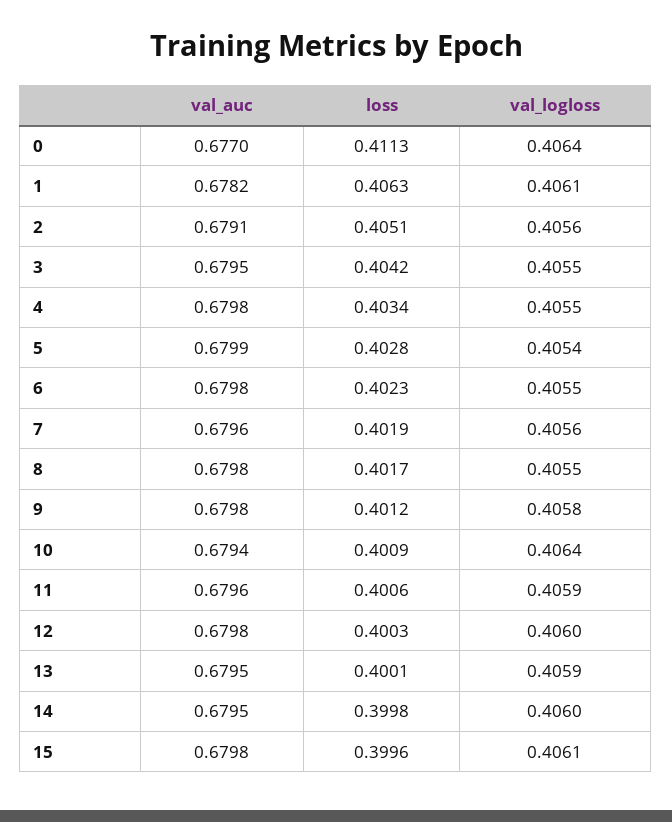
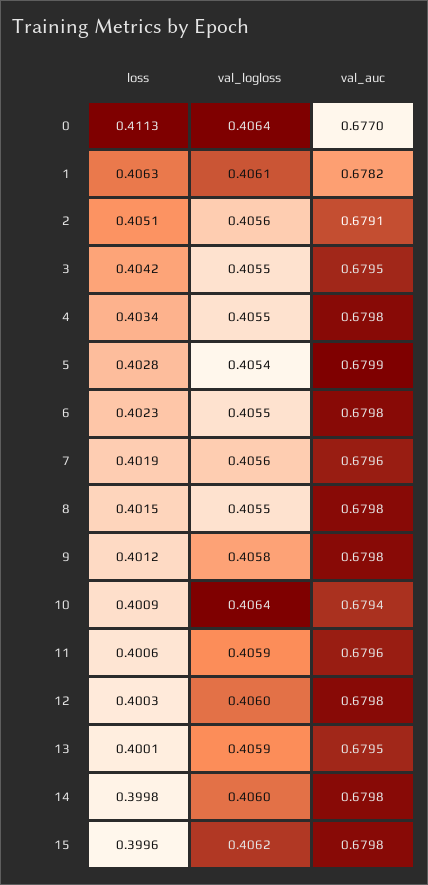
loss, 8: 0.4017 -> 0.4015
val_auc, 14: 0.6795 -> 0.6798
val_logloss, 15: 0.4061 -> 0.4062

